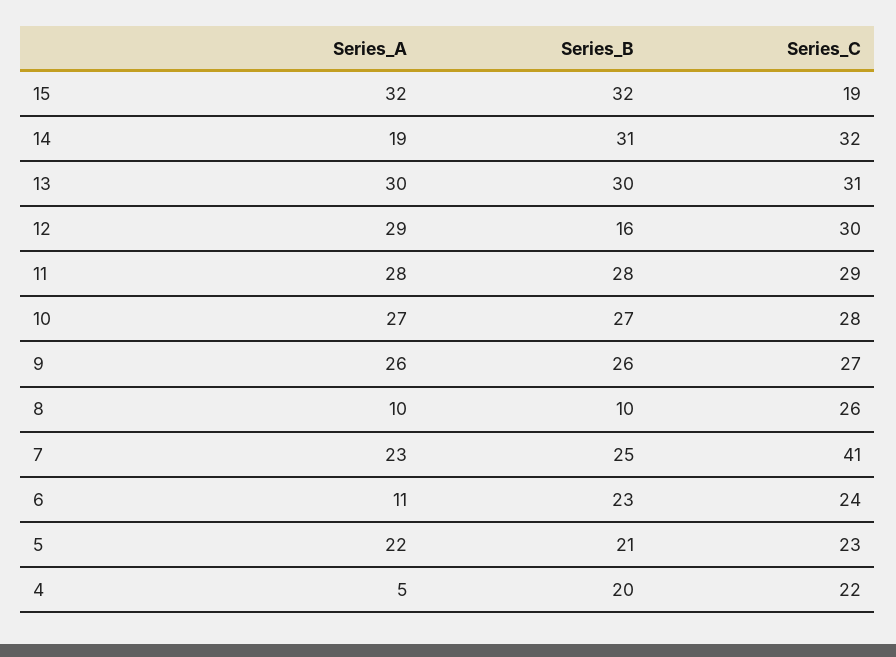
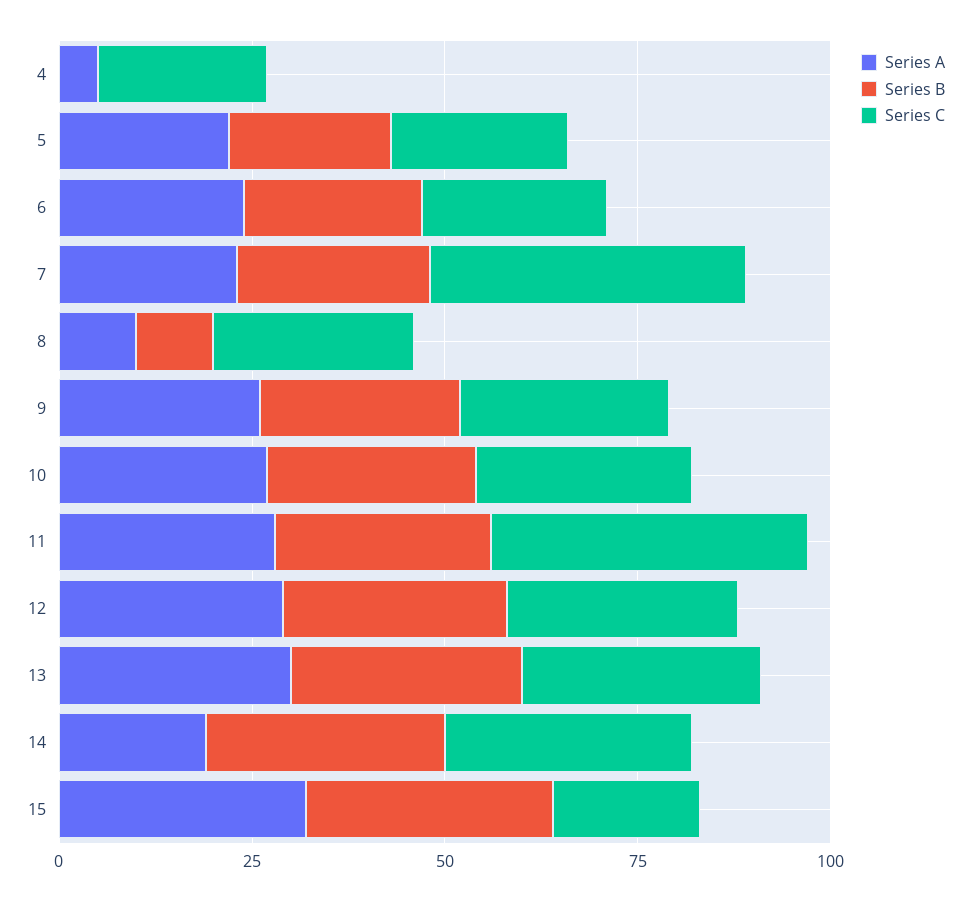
Series_B, 12: 16 -> 30
Series_C, 11: 29 -> 40
Series_A, 6: 11 -> 25
Series_B, 4: 20 -> 0

